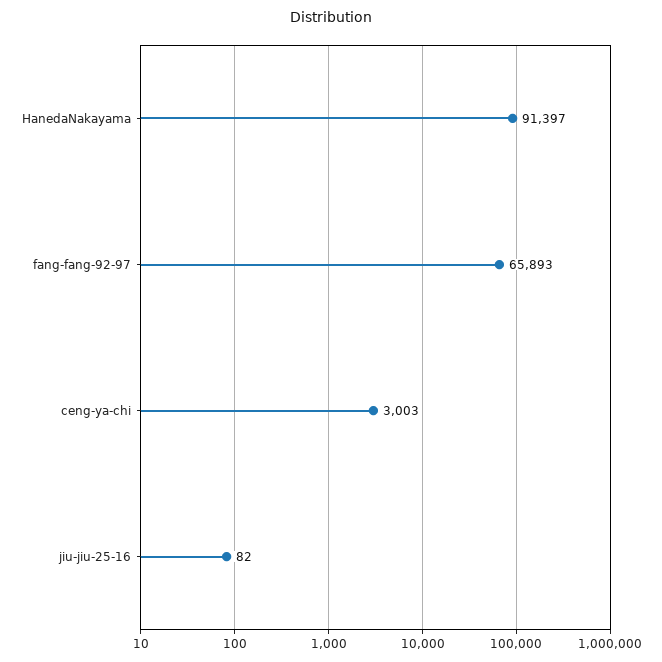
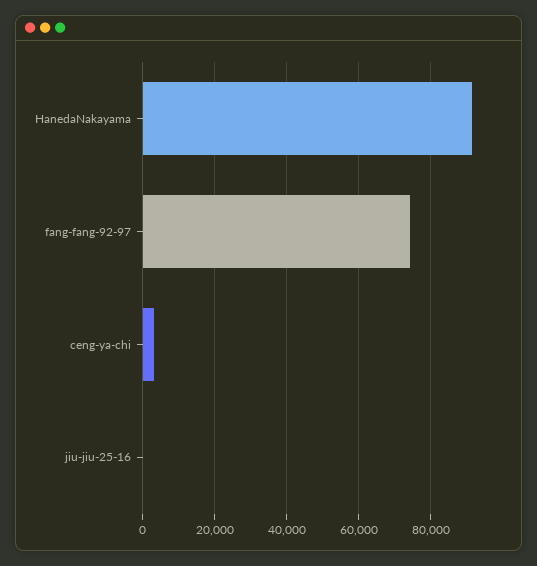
fang-fang-92-97: 65893 -> 74000

